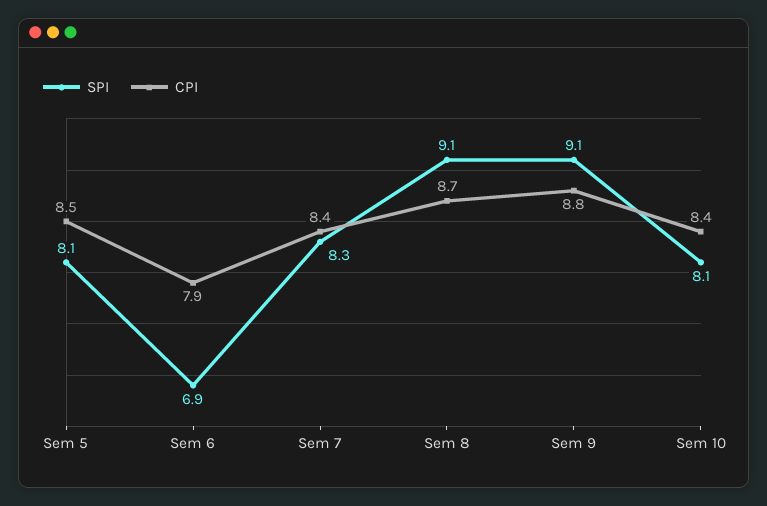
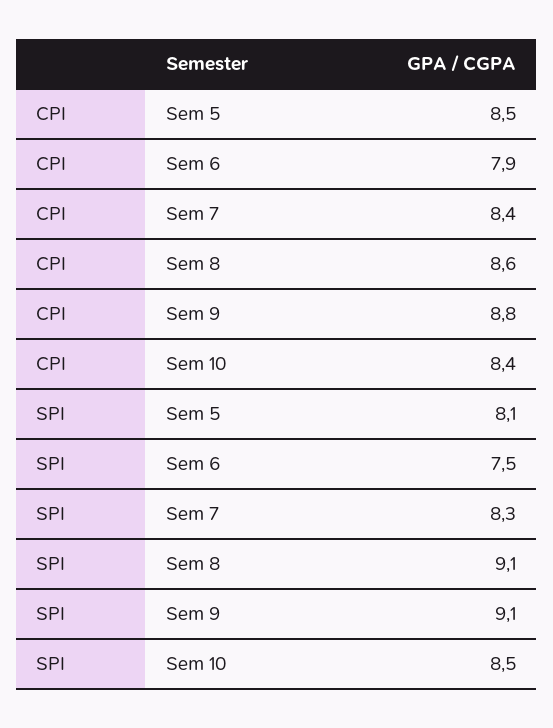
SPI, Sem 6: 6.9 -> 7.5
CPI, Sem 8: 8.7 -> 8.6
SPI, Sem 10: 8.1 -> 8.5

